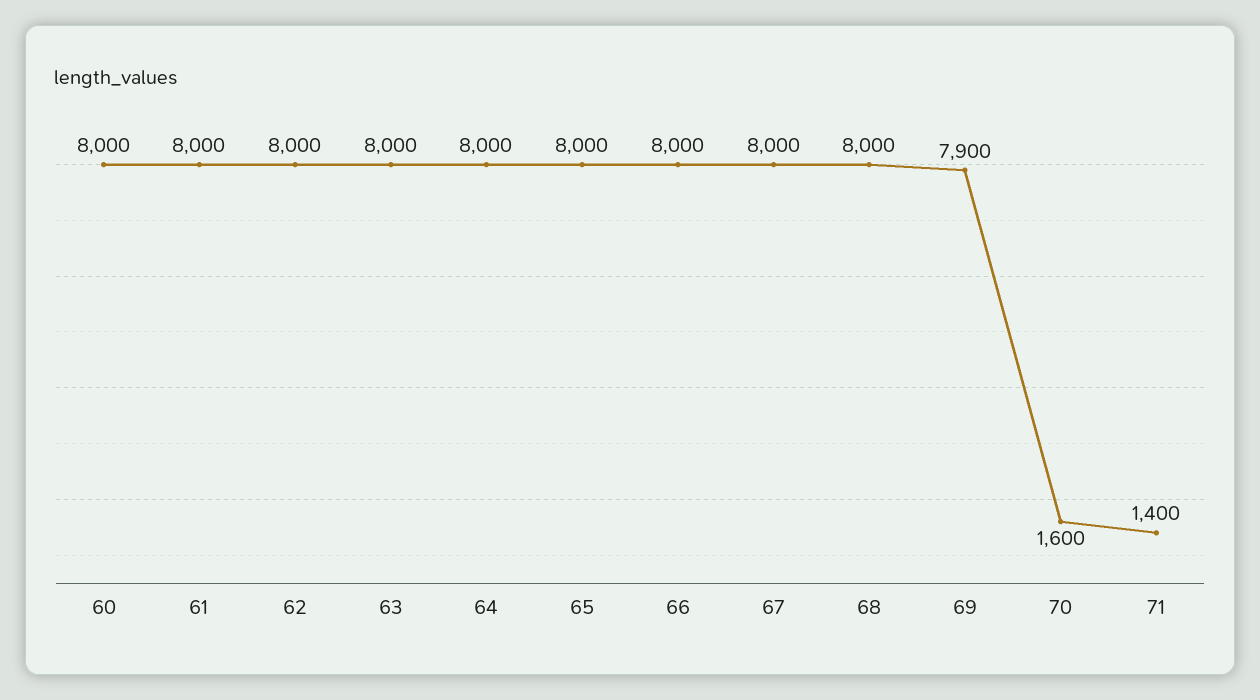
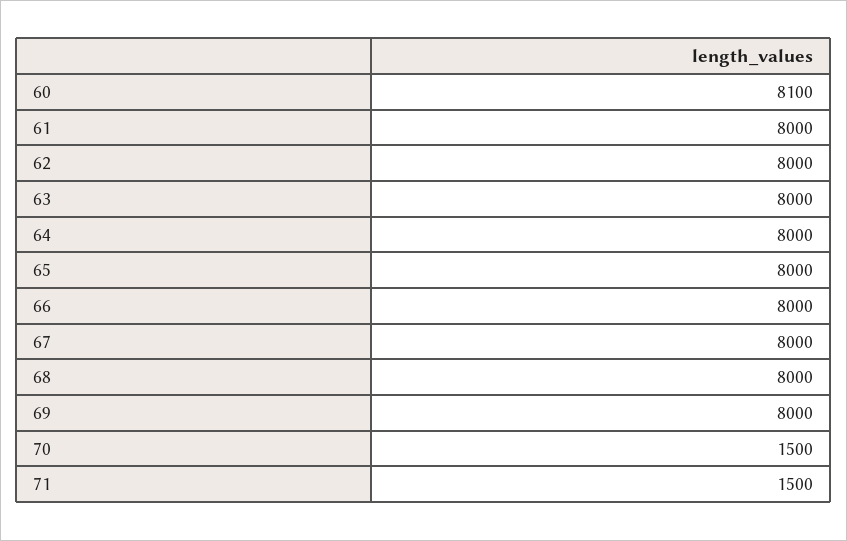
60: 8000 -> 8100
69: 7900 -> 8000
70: 1600 -> 1500
71: 1400 -> 1500

